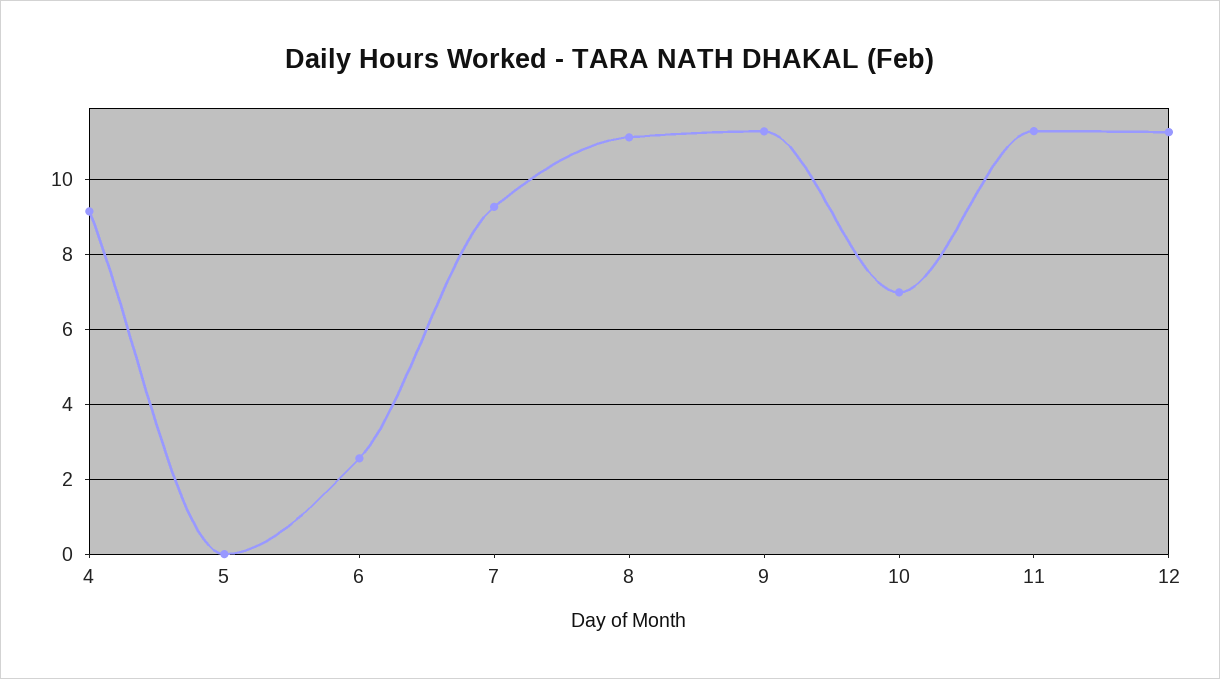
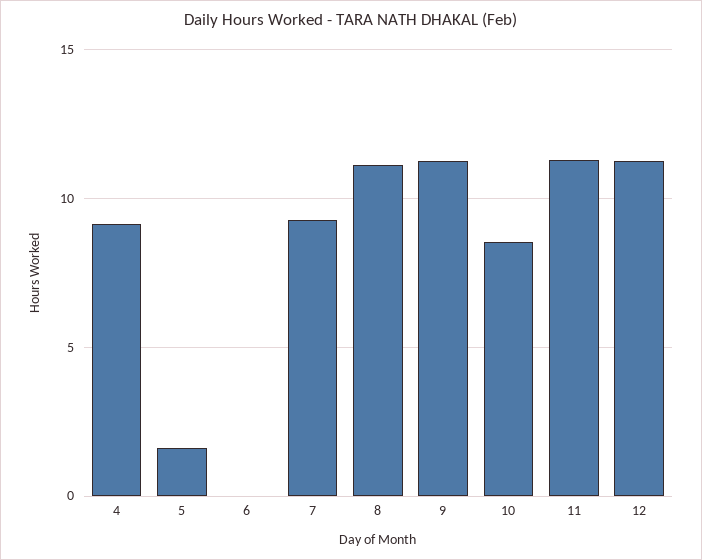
5: 0 -> 1.5
6: 2.6 -> 0
10: 7 -> 8.5

